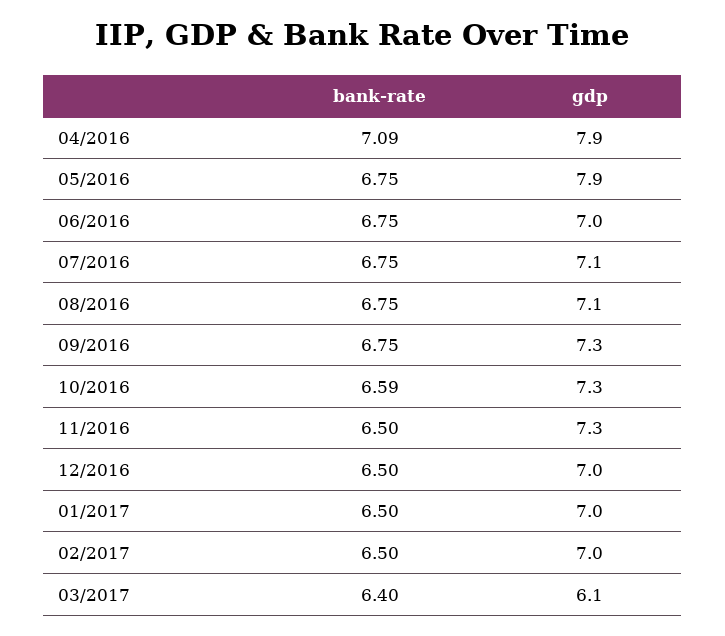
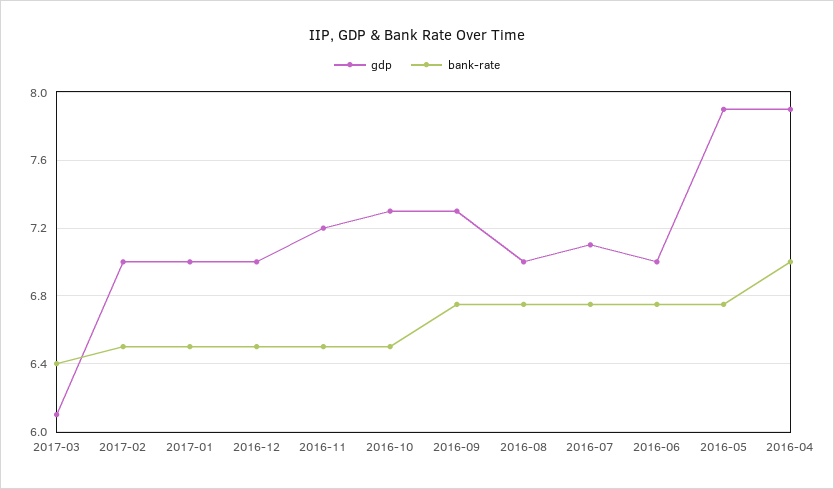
bank-rate, 04/2016: 7.09 -> 7
gdp, 08/2016: 7.1 -> 7
bank-rate, 10/2016: 6.59 -> 6.5
gdp, 11/2016: 7.3 -> 7.2

